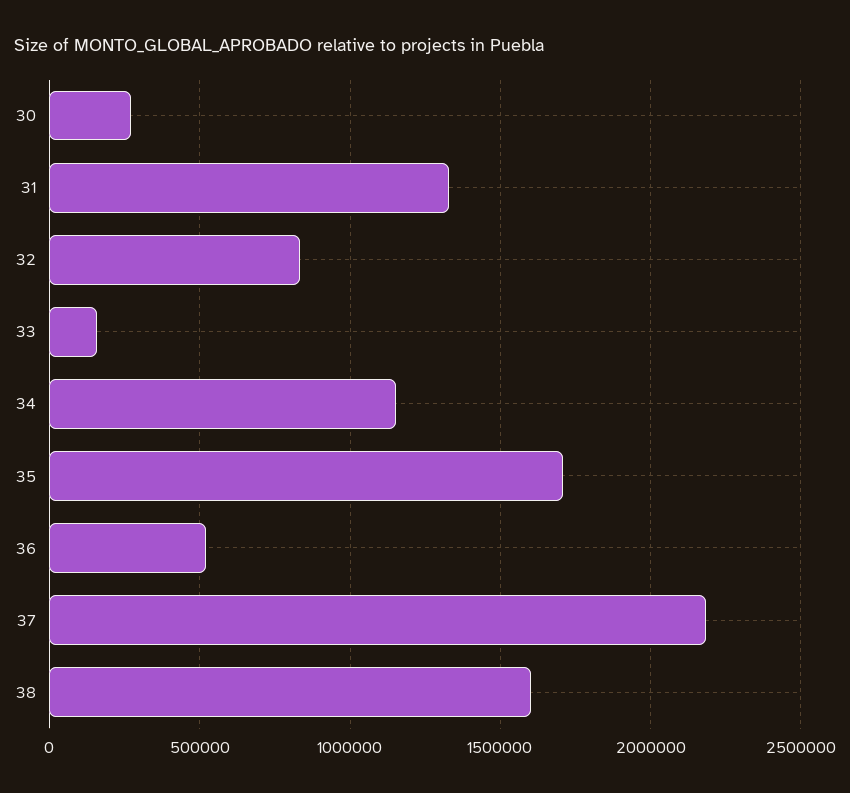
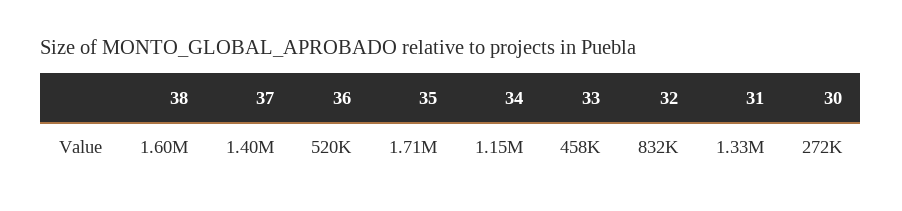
33: 150000 -> 458000
37: 2200000 -> 1400000

